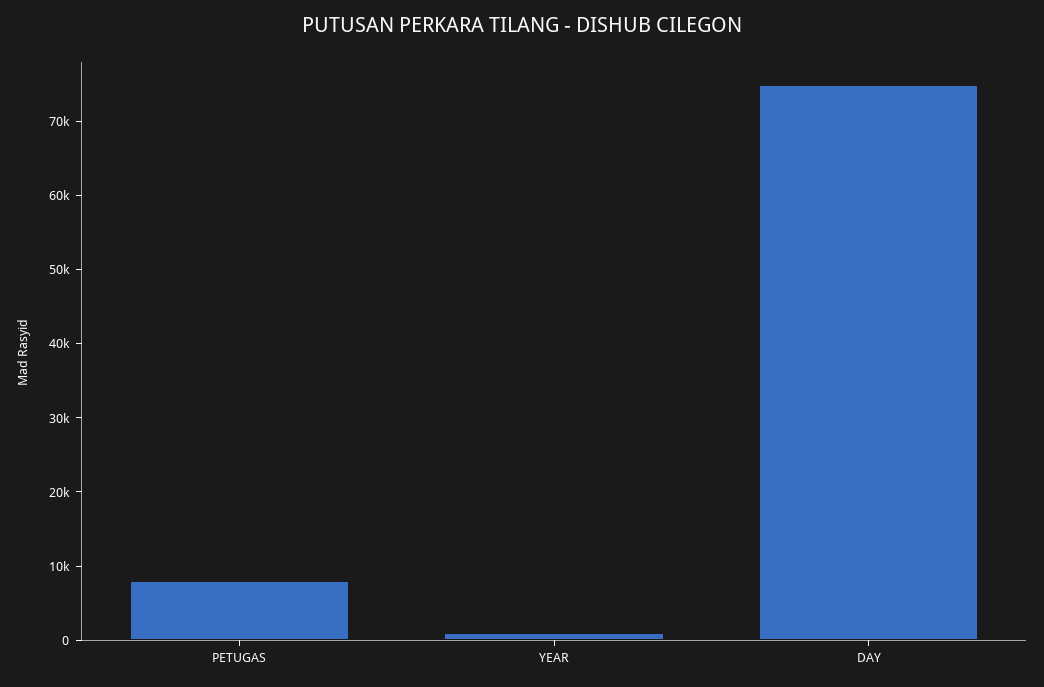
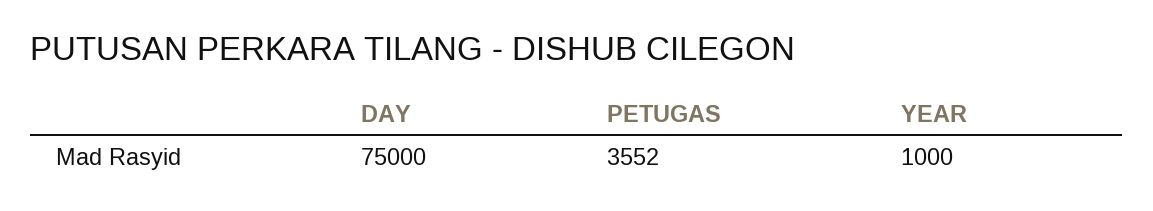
PETUGAS: 8000 -> 3552

